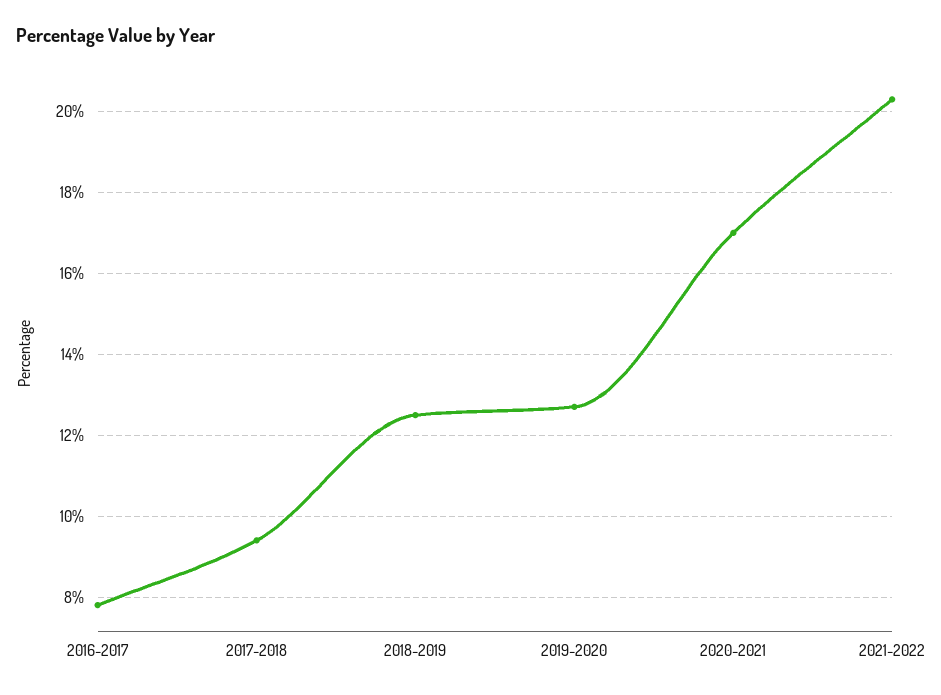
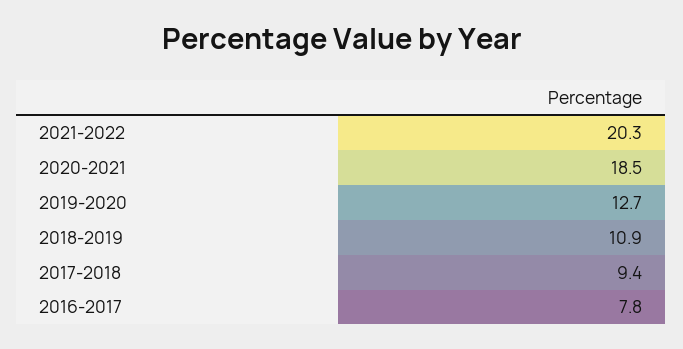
2018-2019: 12.5 -> 10.9
2020-2021: 17 -> 18.5

